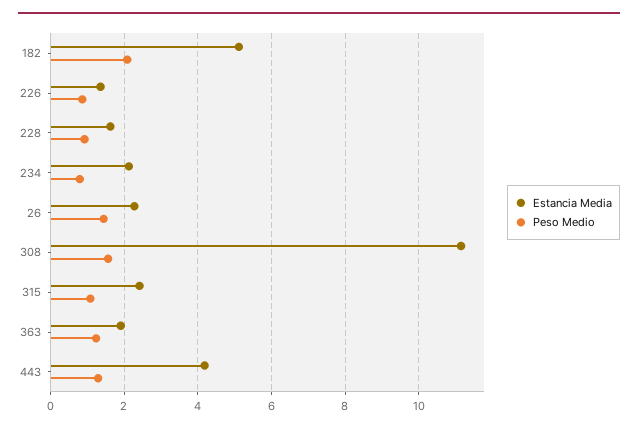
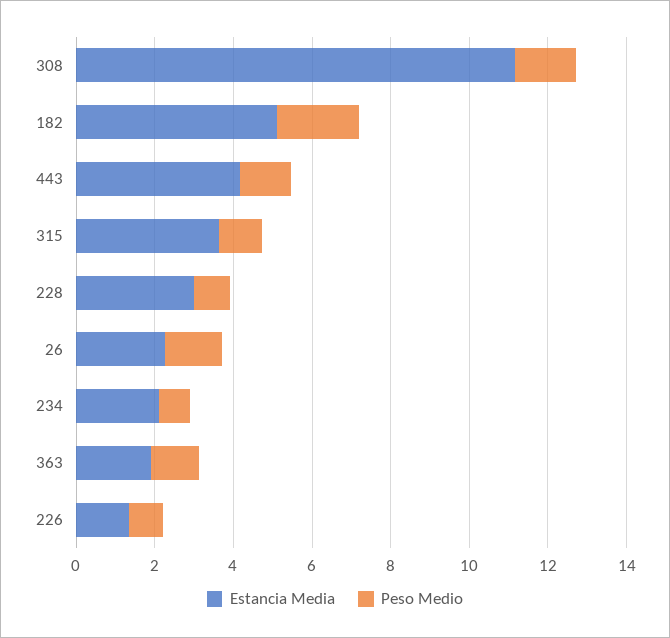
Estancia Media, 228: 1.6 -> 3
Estancia Media, 315: 2.4 -> 3.5

